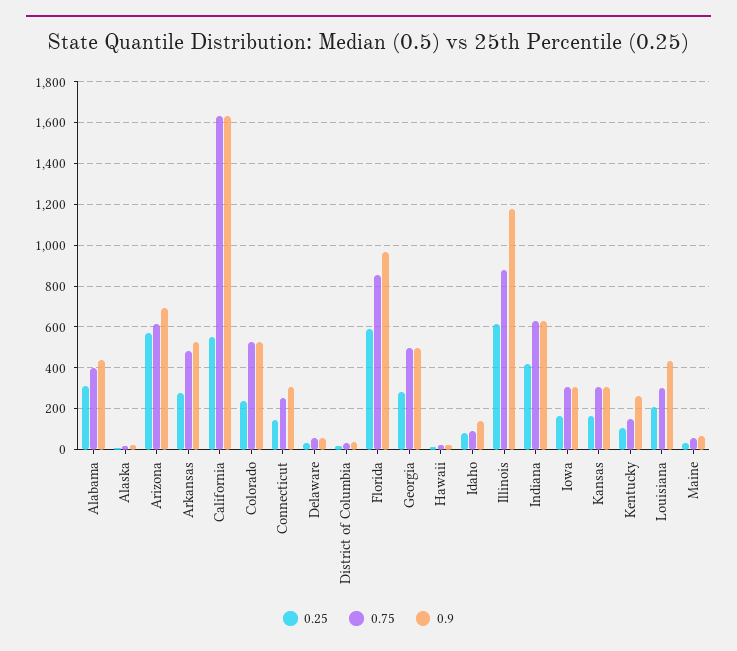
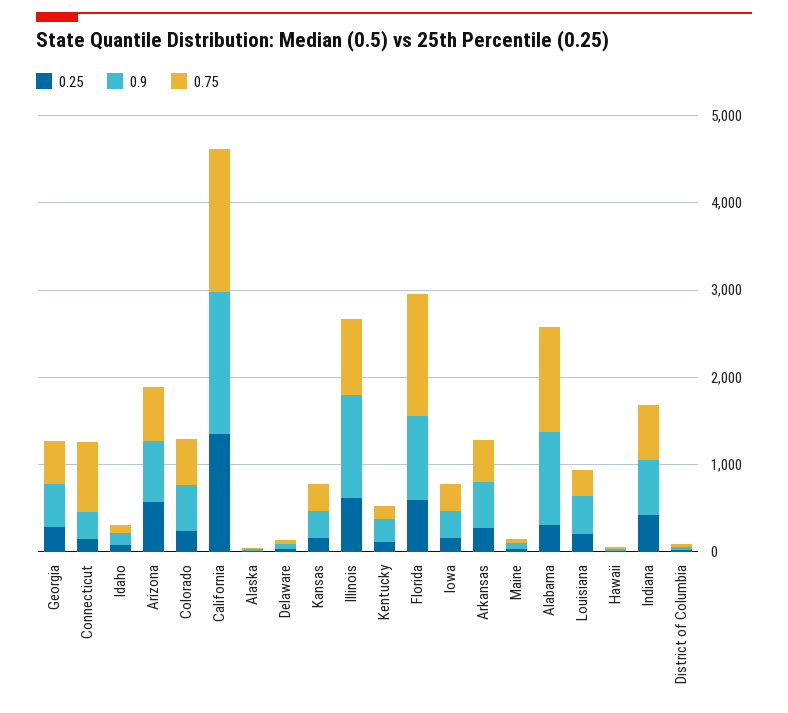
0.75, Alabama: 400 -> 1200
0.9, Alabama: 450 -> 1000
0.25, California: 550 -> 1400
0.75, Connecticut: 250 -> 800
0.75, Florida: 850 -> 1400

